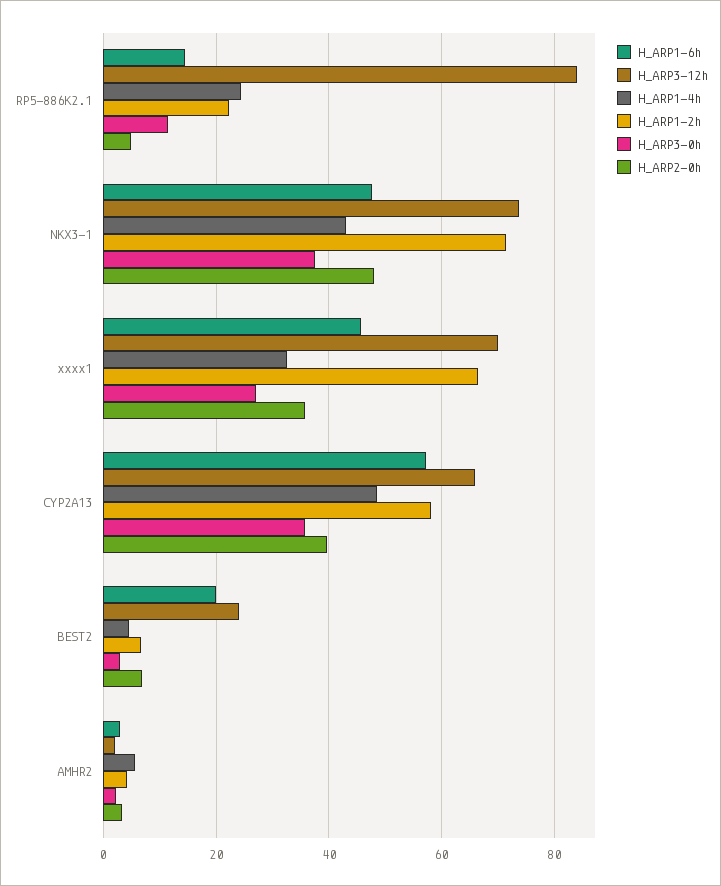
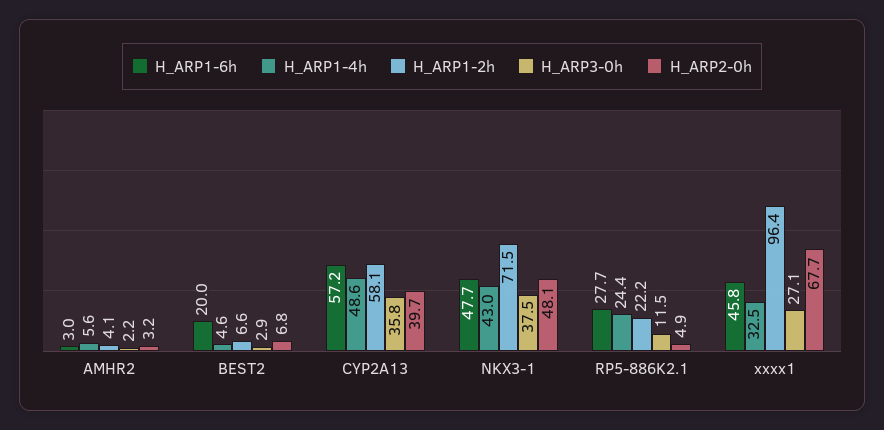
H_ARP1-6h, RP5-886K2.1: 14 -> 27.7
H_ARP3-12h, RP5-886K2.1: 84 -> none
H_ARP3-12h, NKX3-1: 74 -> none
H_ARP3-12h, xxxx1: 70 -> none
H_ARP1-2h, xxxx1: 66 -> 96.4
H_ARP2-0h, xxxx1: 36 -> 67.7
H_ARP3-12h, CYP2A13: 66 -> none
H_ARP3-12h, BEST2: 24 -> none
H_ARP3-12h, AMHR2: 2 -> none

